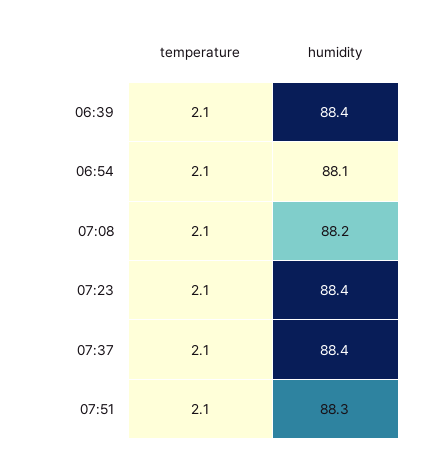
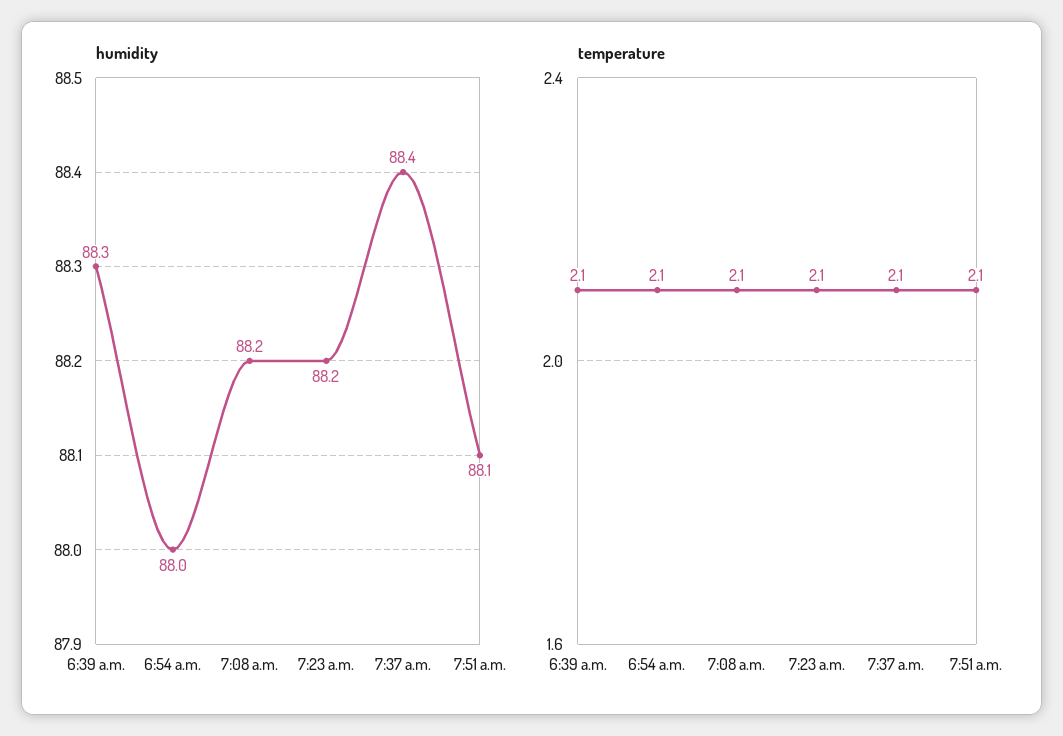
humidity, 06:39: 88.4 -> 88.3
humidity, 06:54: 88.1 -> 88
humidity, 07:23: 88.4 -> 88.2
humidity, 07:51: 88.3 -> 88.1

